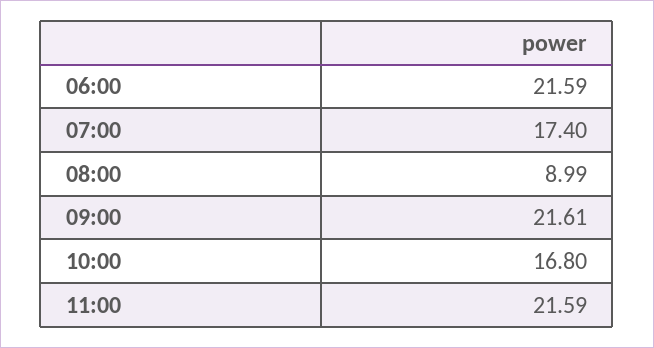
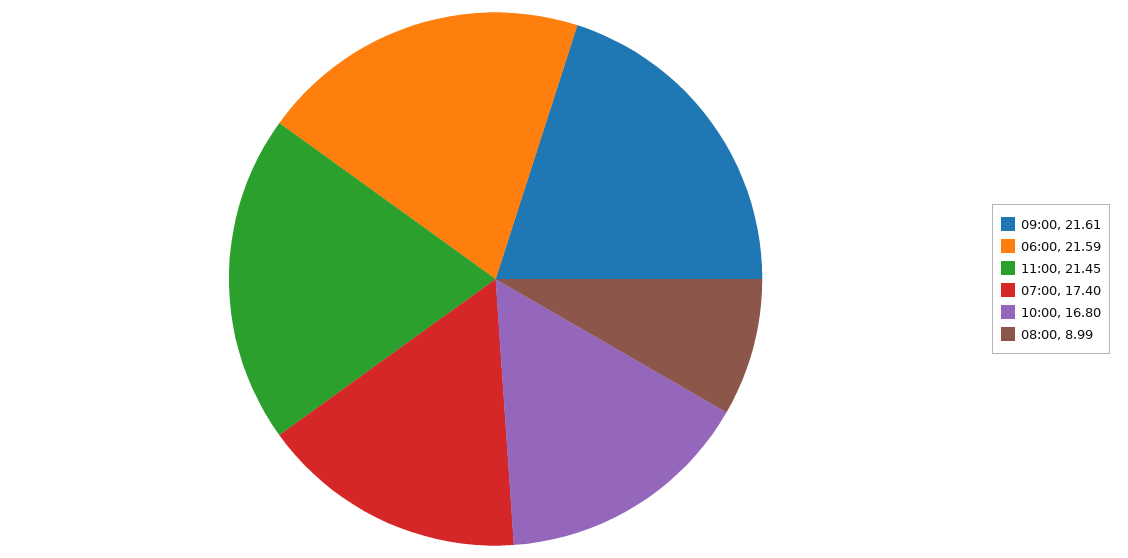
11:00: 21.59 -> 21.45

